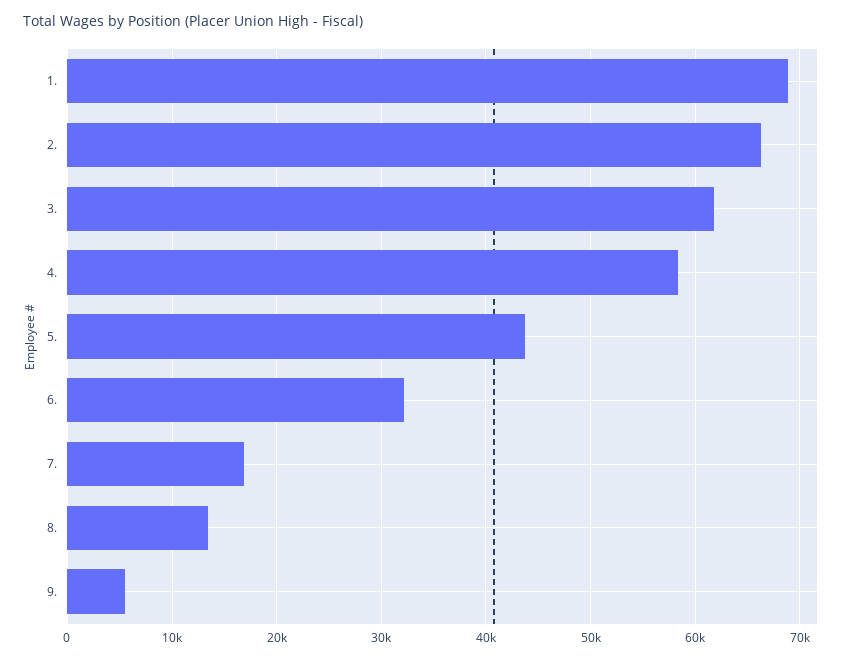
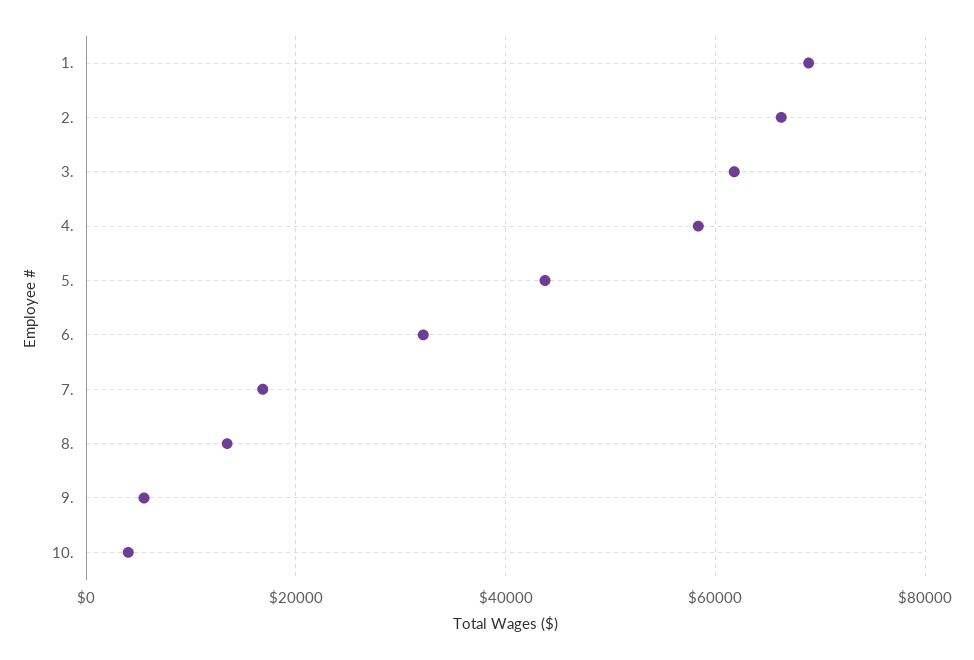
10.: none -> 4000

